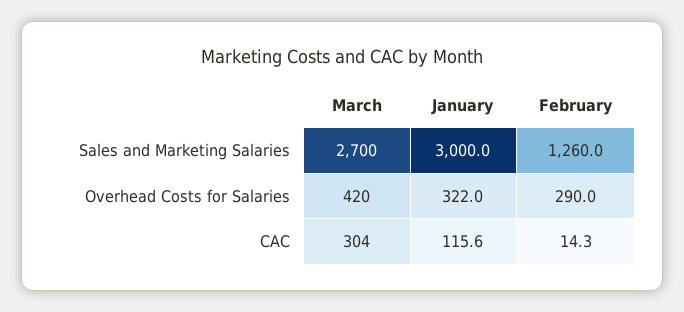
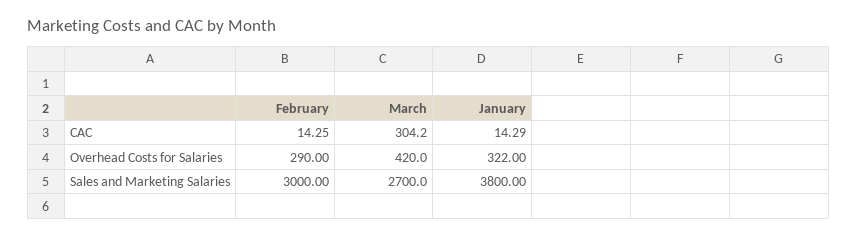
January, Sales and Marketing Salaries: 3000 -> 3800
February, Sales and Marketing Salaries: 1260 -> 3000
January, CAC: 115.6 -> 14.29

